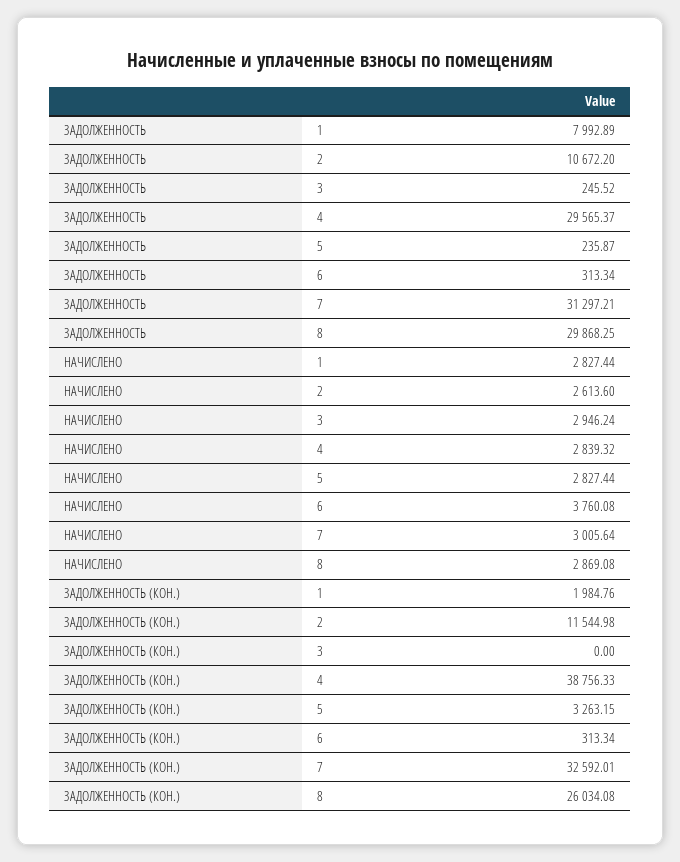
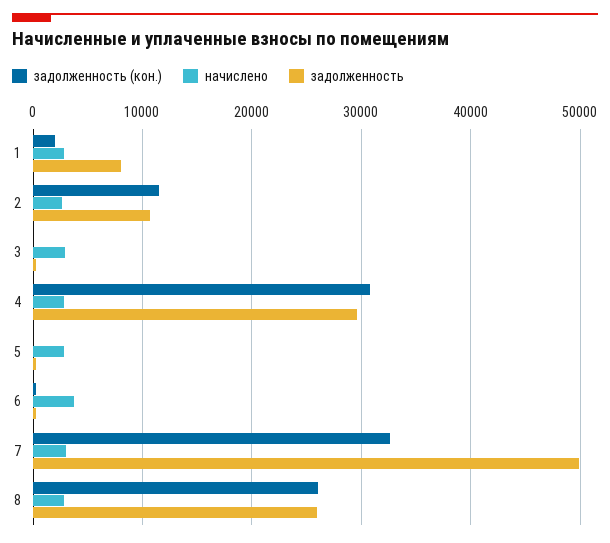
ЗАДОЛЖЕННОСТЬ, 7: 31297.21 -> 50000
ЗАДОЛЖЕННОСТЬ, 8: 29868.25 -> 26000
ЗАДОЛЖЕННОСТЬ (КОН.), 4: 38756.33 -> 31000
ЗАДОЛЖЕННОСТЬ (КОН.), 5: 3263.15 -> 0

